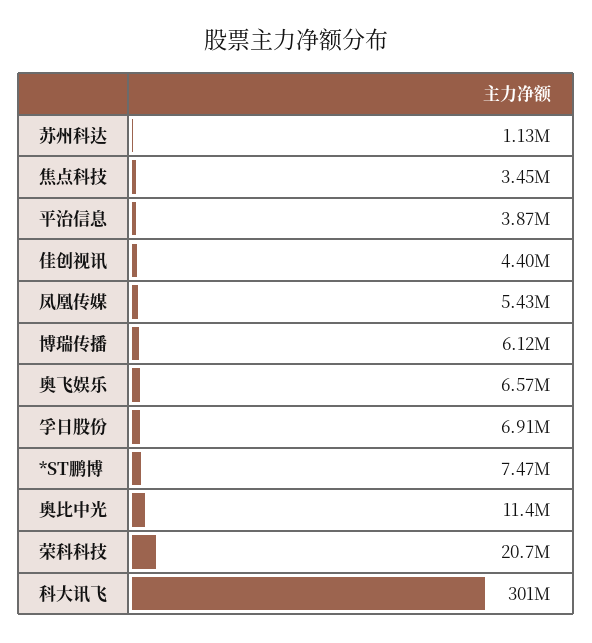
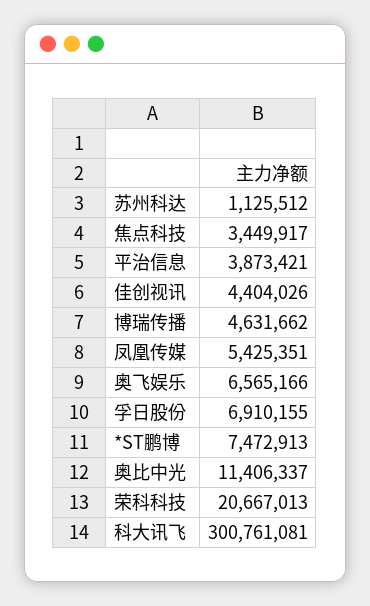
博瑞传播: 6120000 -> 4631662

